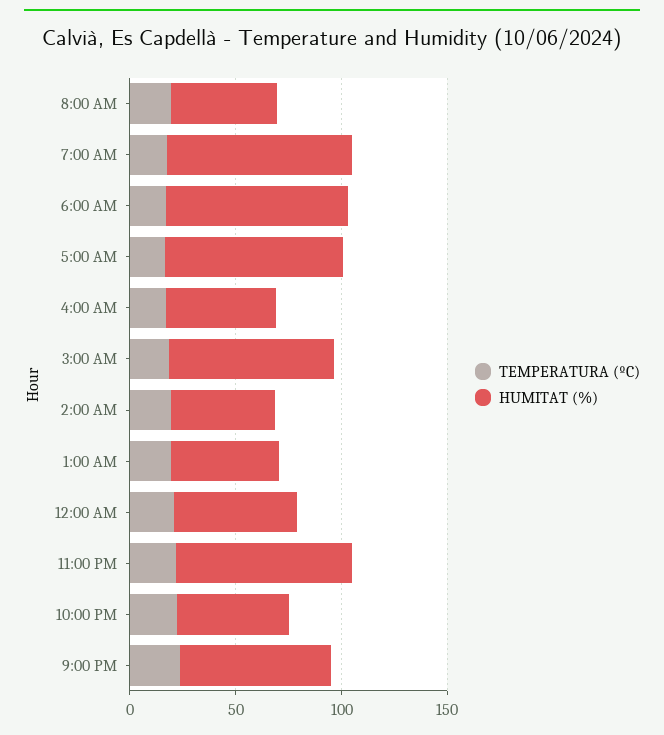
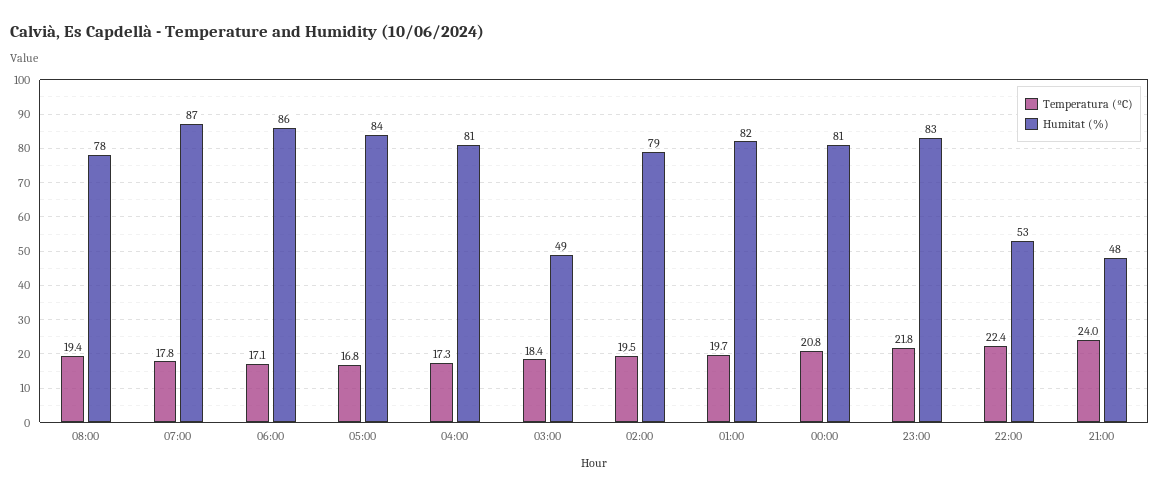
HUMITAT (%), 8:00 AM: 50 -> 78
HUMITAT (%), 4:00 AM: 50 -> 81
HUMITAT (%), 3:00 AM: 80 -> 49
HUMITAT (%), 2:00 AM: 50 -> 79
HUMITAT (%), 1:00 AM: 50 -> 82
HUMITAT (%), 12:00 AM: 60 -> 81
HUMITAT (%), 9:00 PM: 70 -> 48

